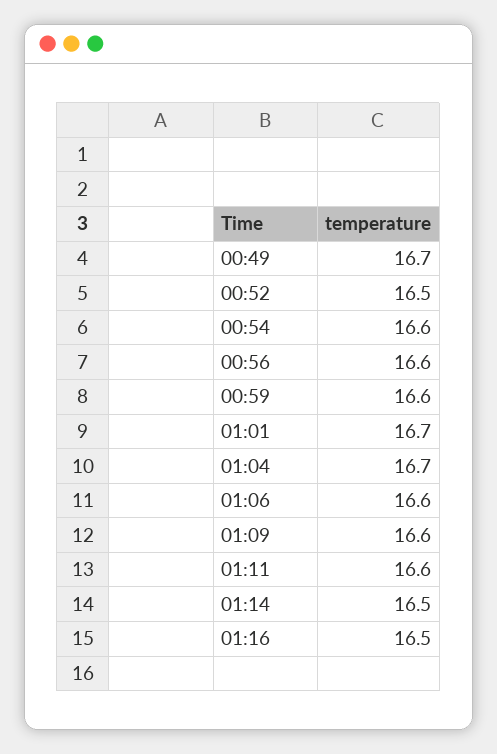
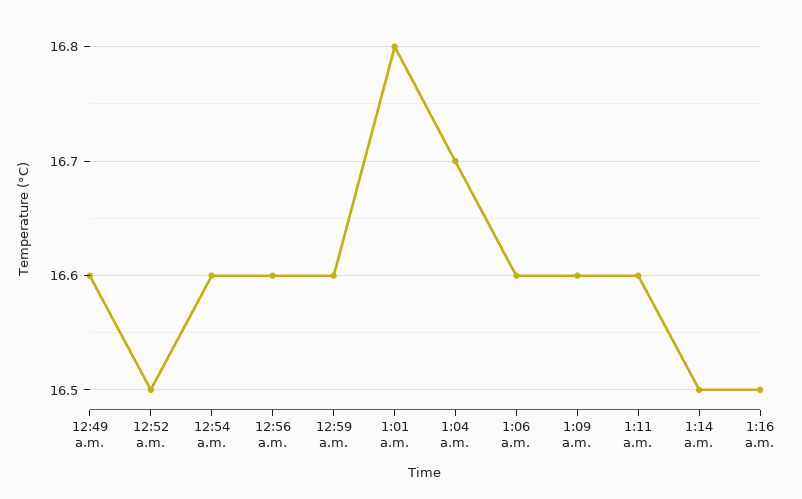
00:49: 16.7 -> 16.6
01:01: 16.7 -> 16.8

